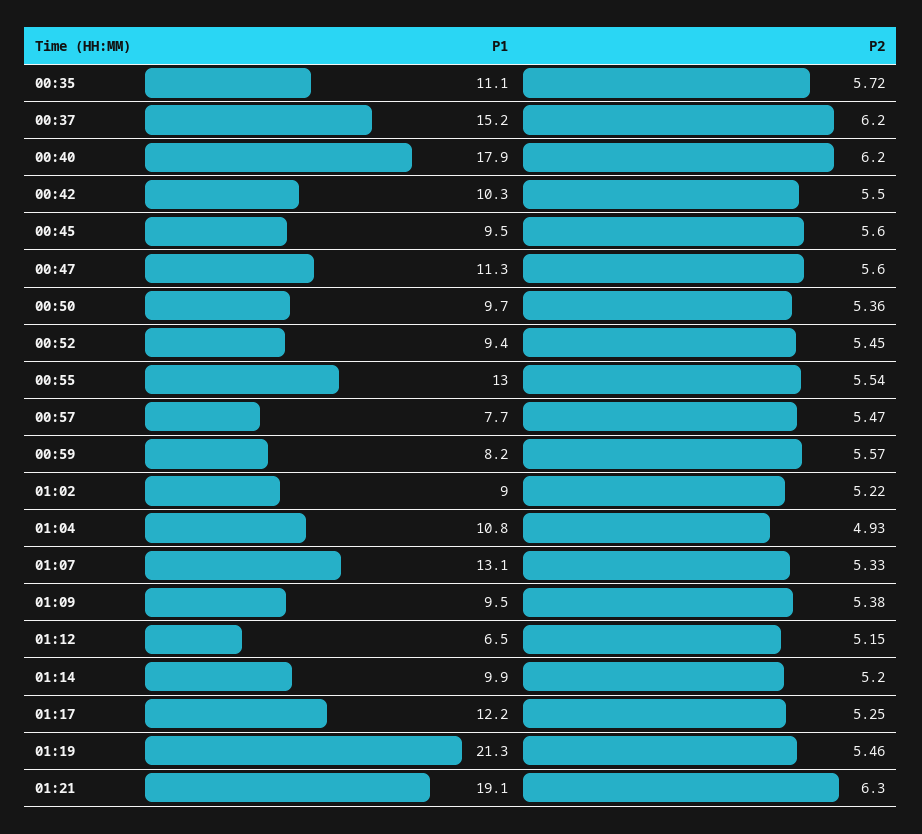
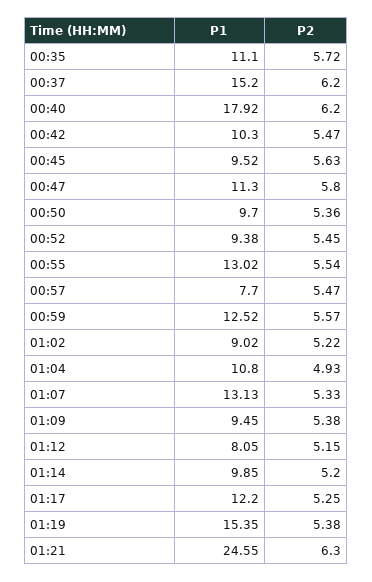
P2, 00:42: 5.5 -> 5.47
P2, 00:45: 5.6 -> 5.63
P2, 00:47: 5.6 -> 5.8
P1, 00:59: 8.2 -> 12.52
P1, 01:12: 6.5 -> 8.05
P1, 01:19: 21.3 -> 15.35
P2, 01:19: 5.46 -> 5.38
P1, 01:21: 19.1 -> 24.55

